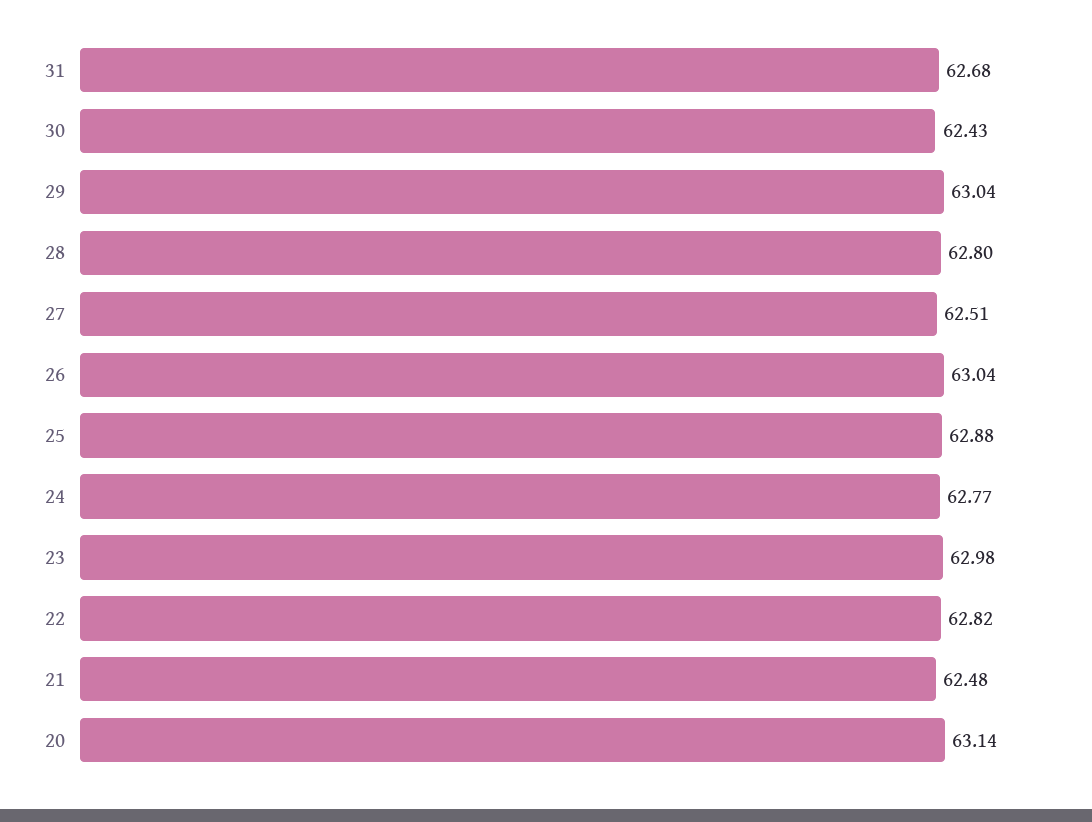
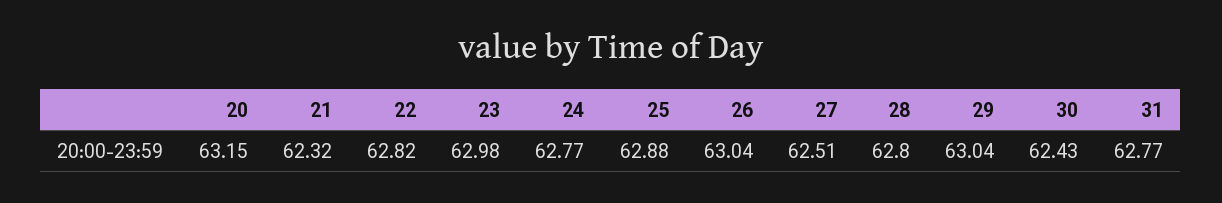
31: 62.68 -> 62.77
21: 62.48 -> 62.32
20: 63.14 -> 63.15

